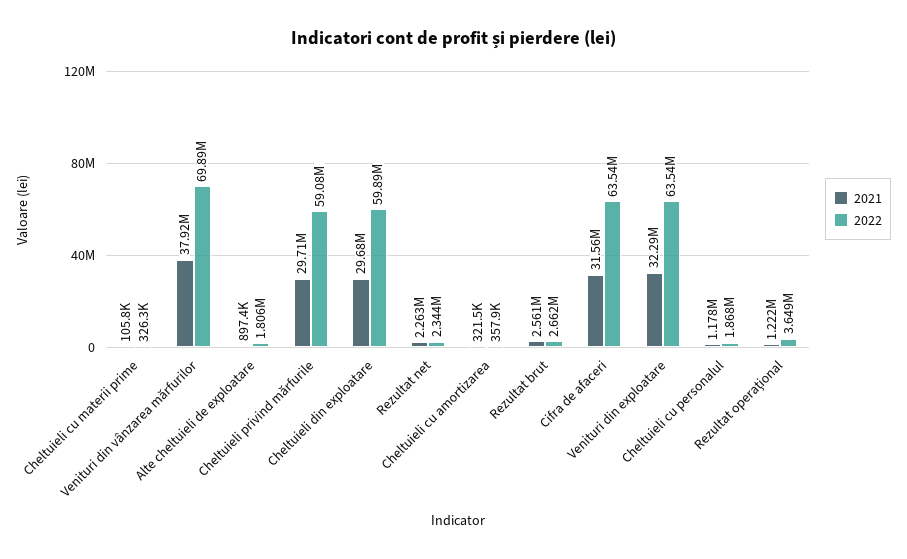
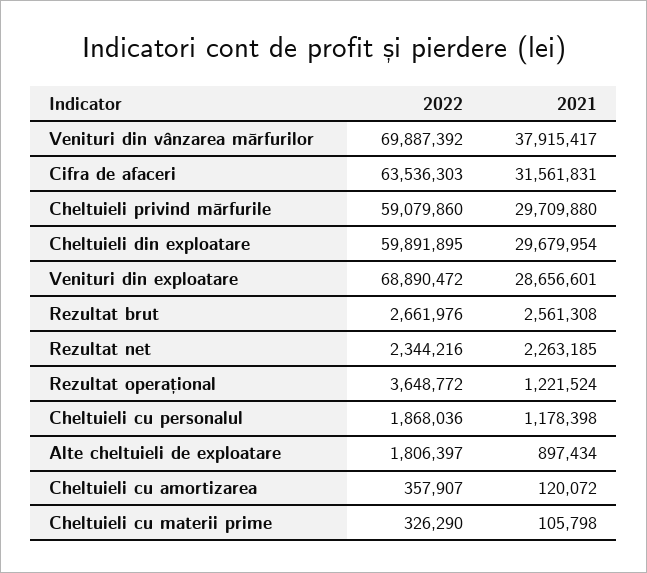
2021, Cheltuieli cu amortizarea: 321500 -> 120072
2021, Venituri din exploatare: 32290000 -> 28656601
2022, Venituri din exploatare: 63540000 -> 68890472

